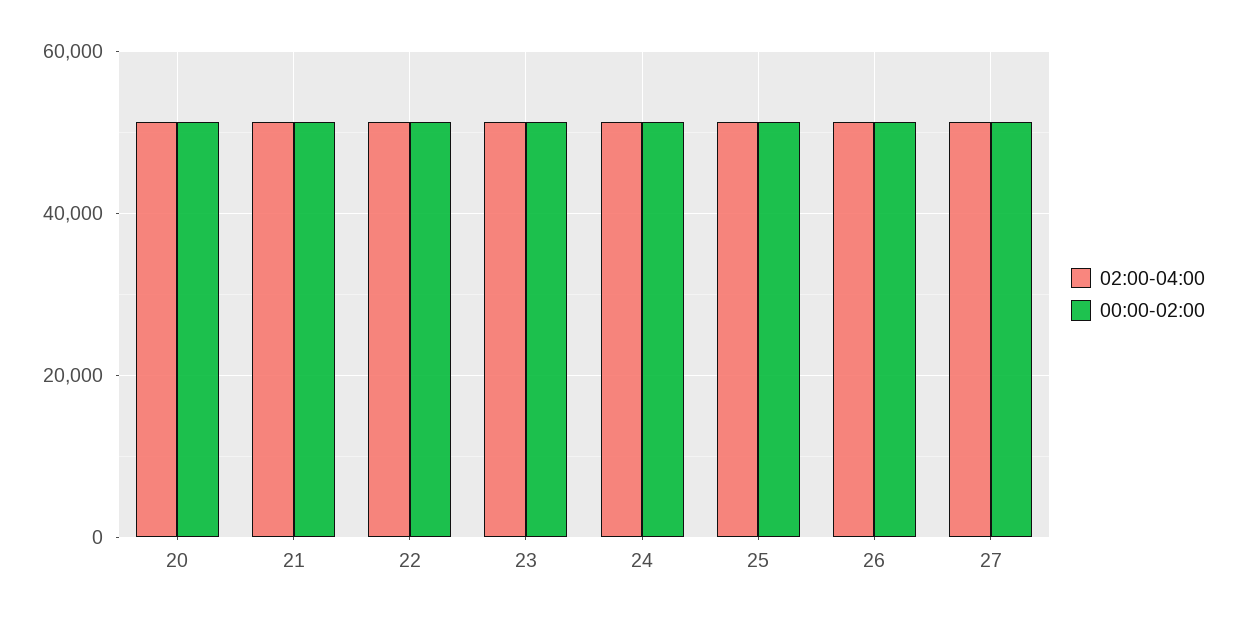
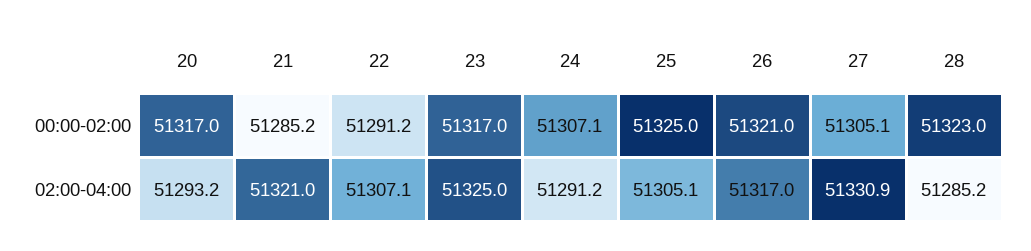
00:00-02:00, 28: none -> 51323
02:00-04:00, 28: none -> 51285.2

